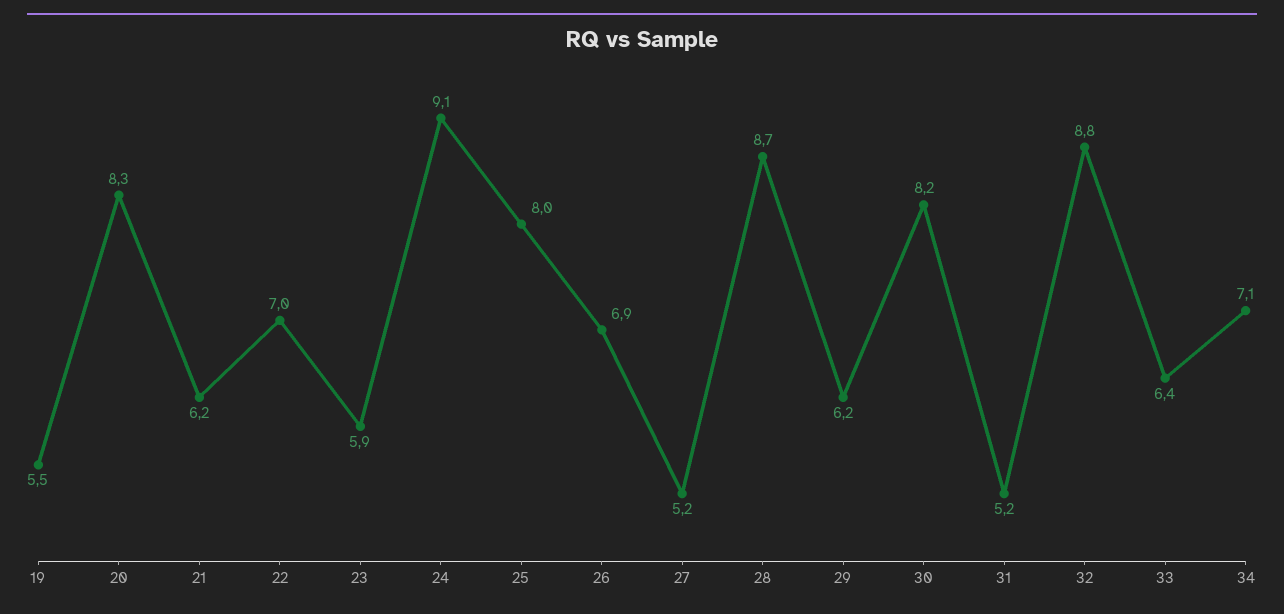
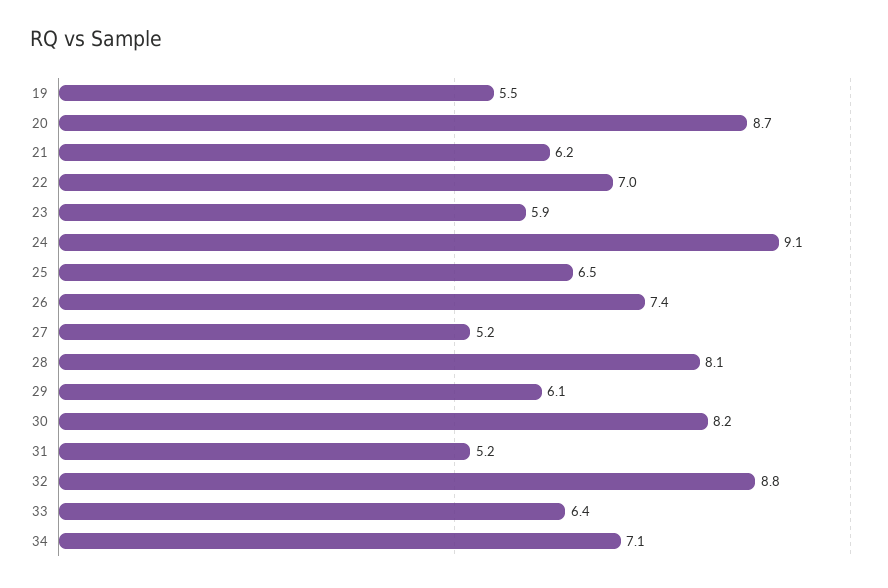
20: 8.3 -> 8.7
25: 8 -> 6.5
26: 6.9 -> 7.4
28: 8.7 -> 8.1
29: 6.2 -> 6.1

